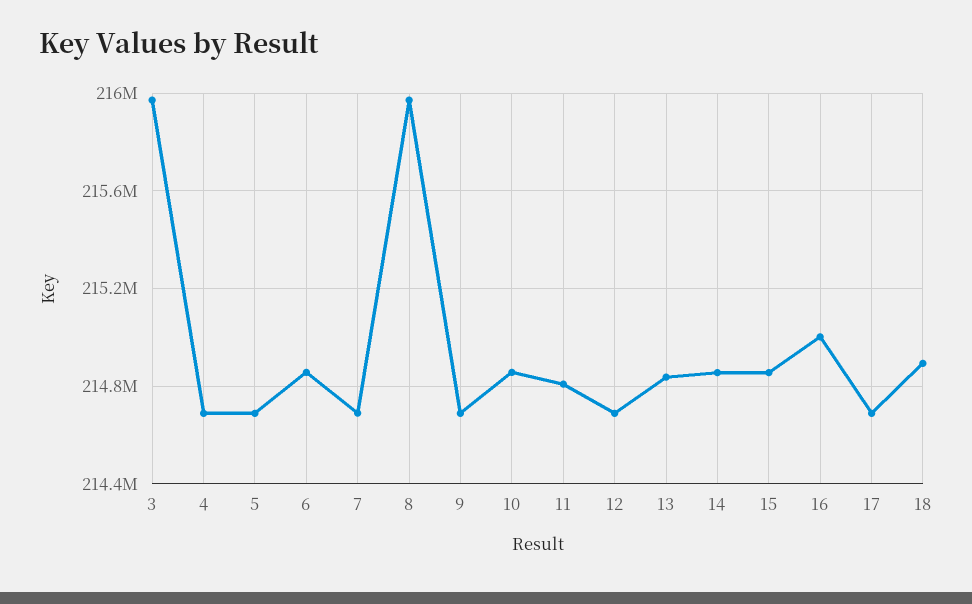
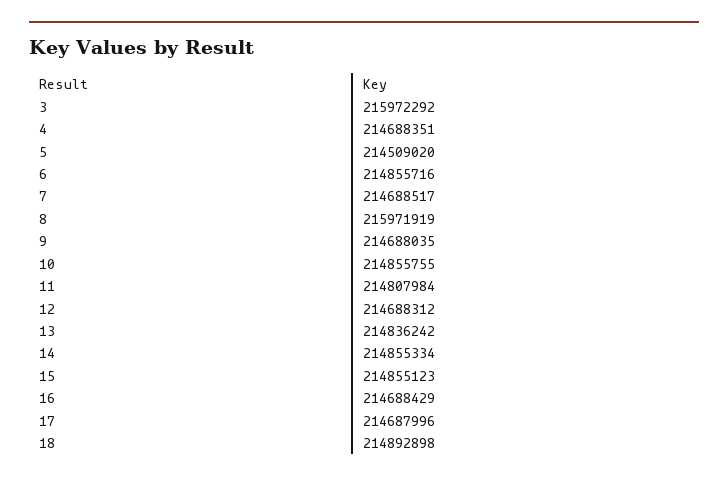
5: 214700000 -> 214509020
16: 215000000 -> 214688429

